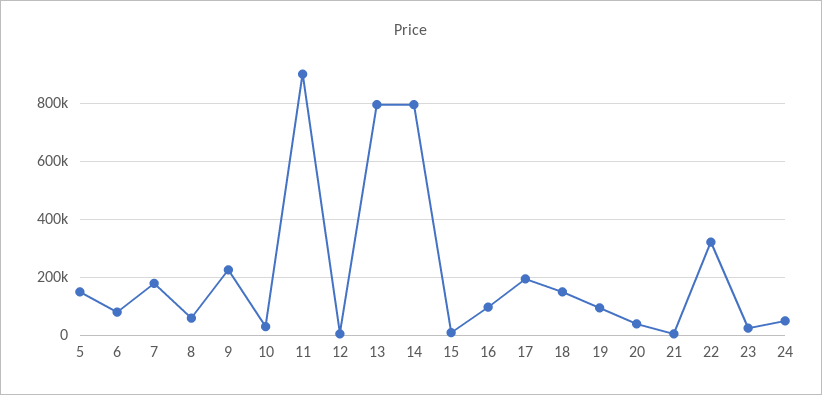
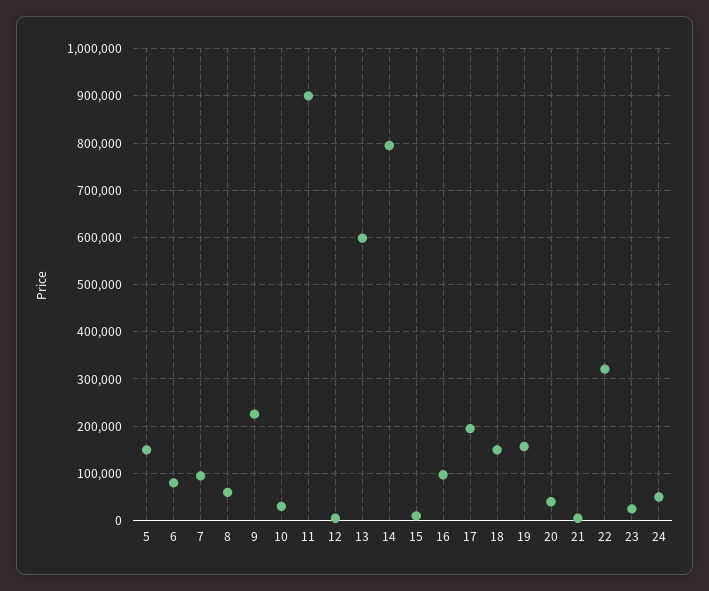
7: 175000 -> 100000
13: 800000 -> 600000
19: 100000 -> 160000

